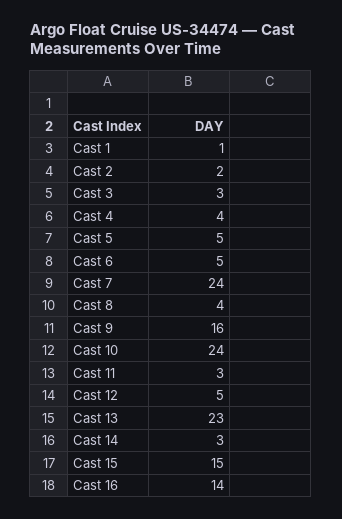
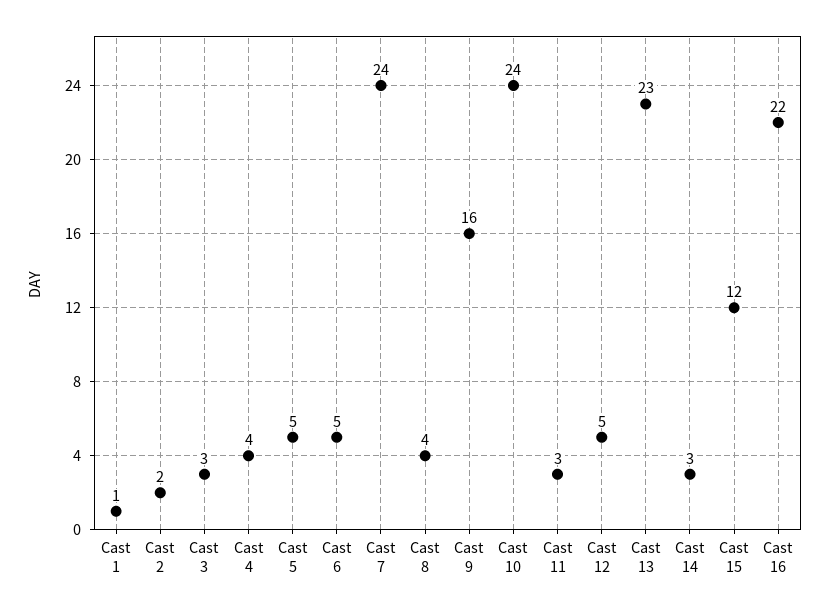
Cast 15: 15 -> 12
Cast 16: 14 -> 22

